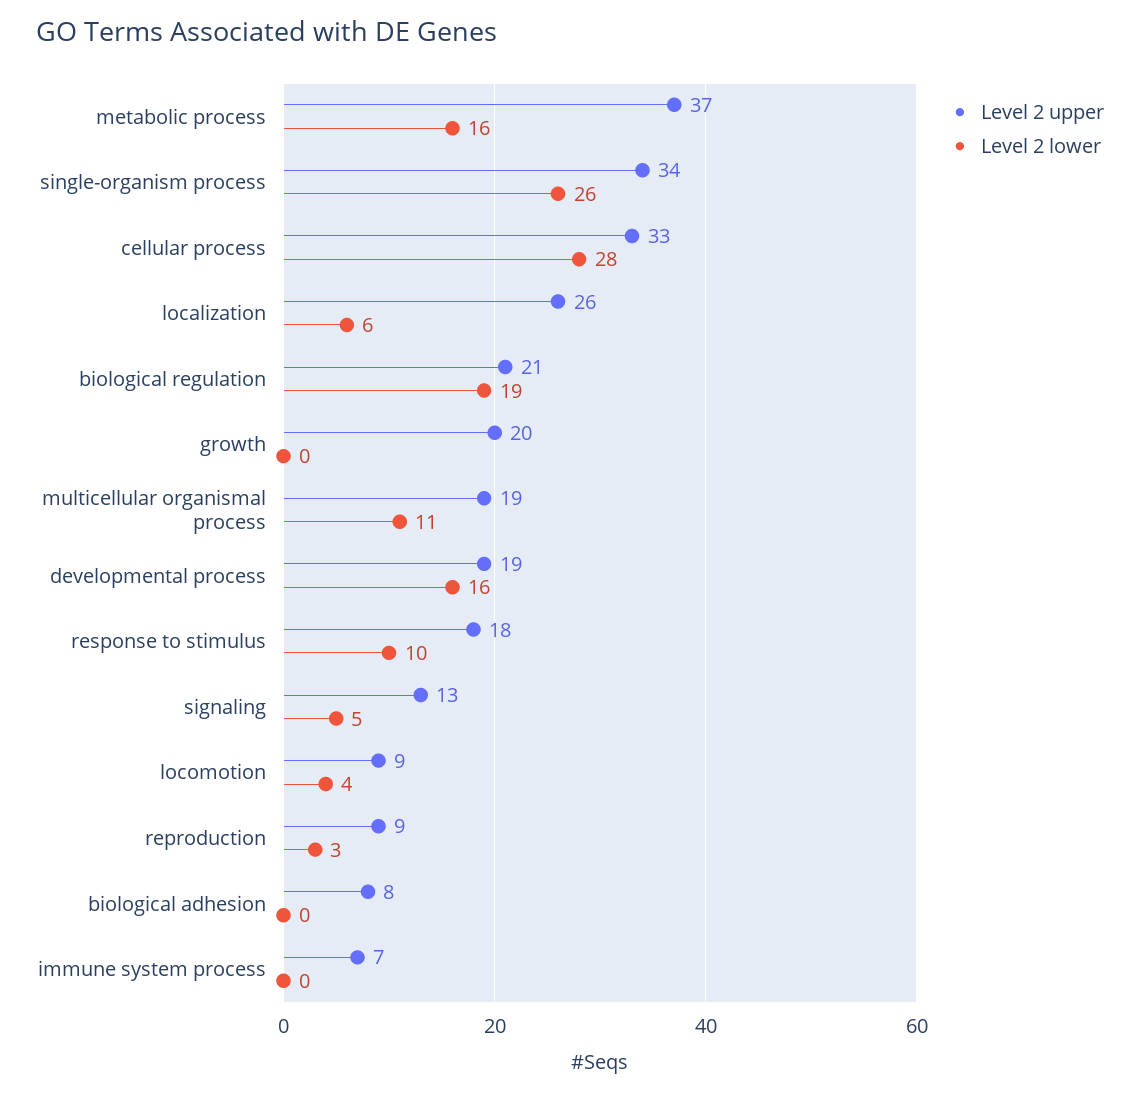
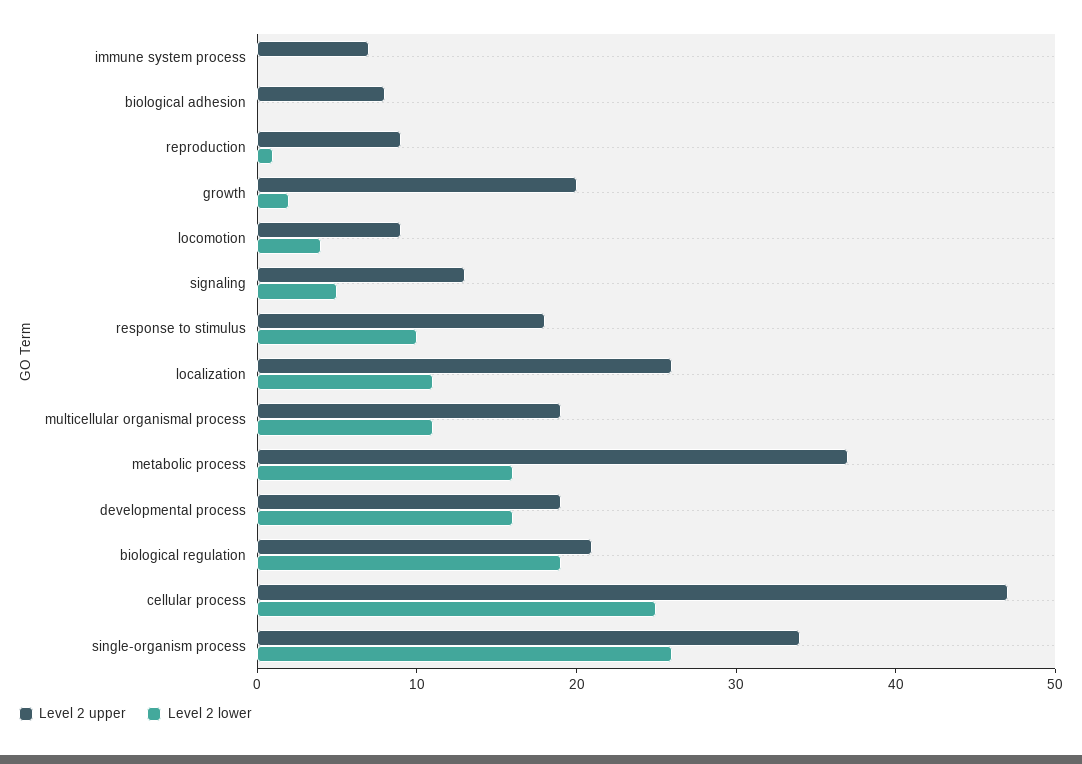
Level 2 upper, cellular process: 33 -> 47
Level 2 lower, cellular process: 28 -> 25
Level 2 lower, localization: 6 -> 11
Level 2 lower, growth: 0 -> 2
Level 2 lower, reproduction: 3 -> 1

